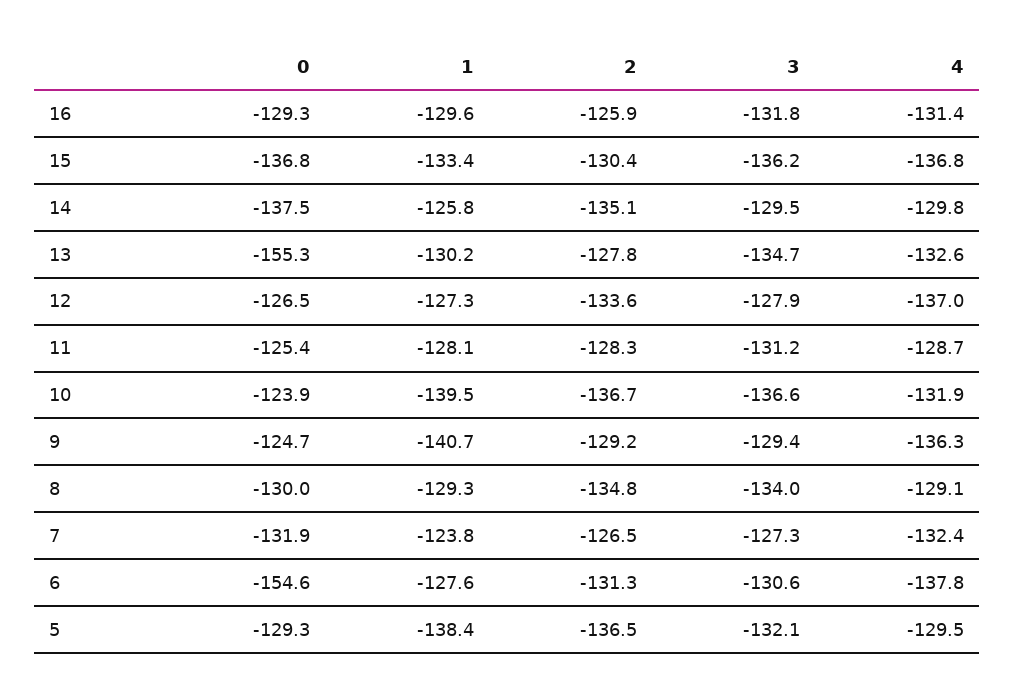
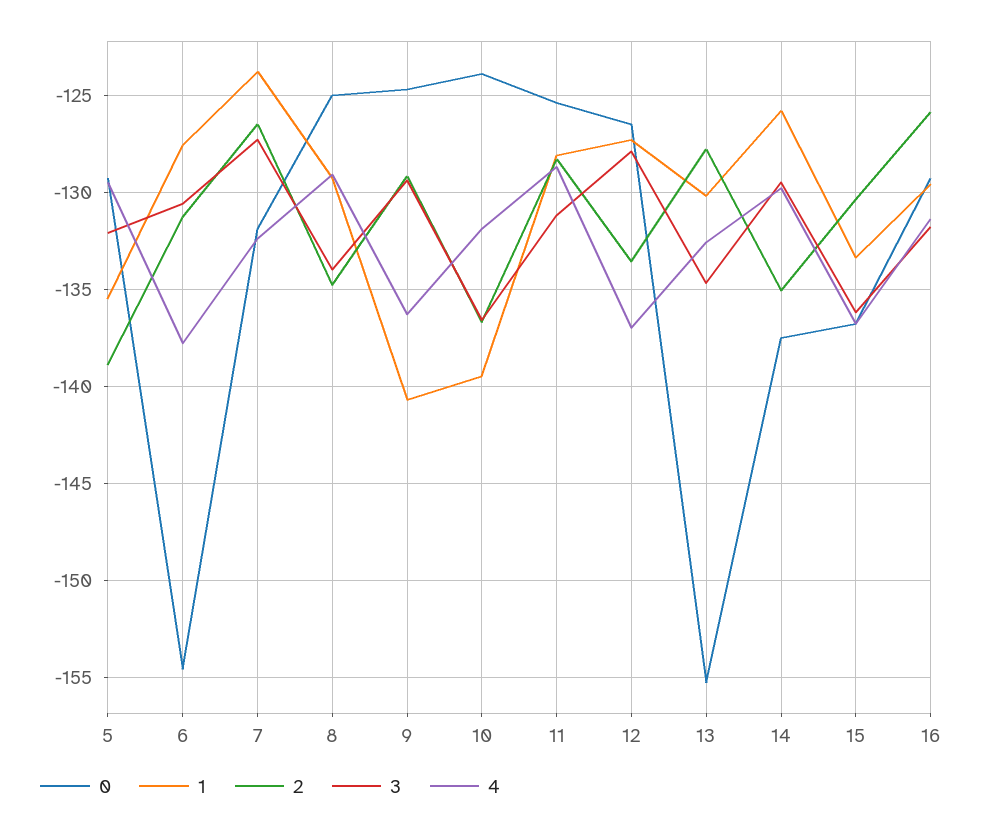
0, 8: -130 -> -125
1, 5: -138.4 -> -135.5
2, 5: -136.5 -> -139

